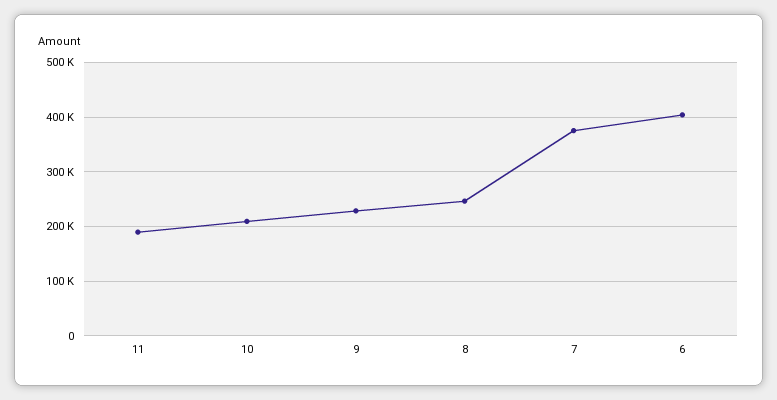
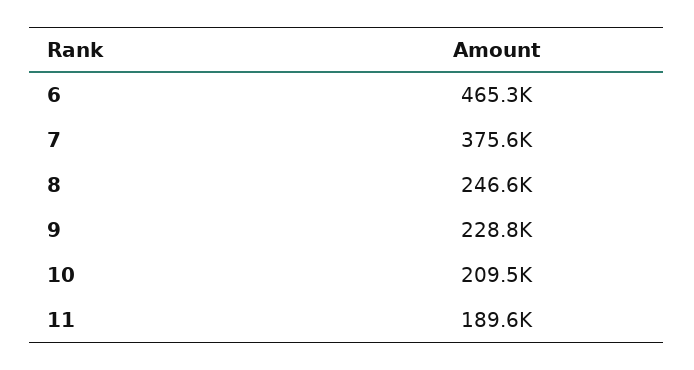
6: 400000 -> 465300

